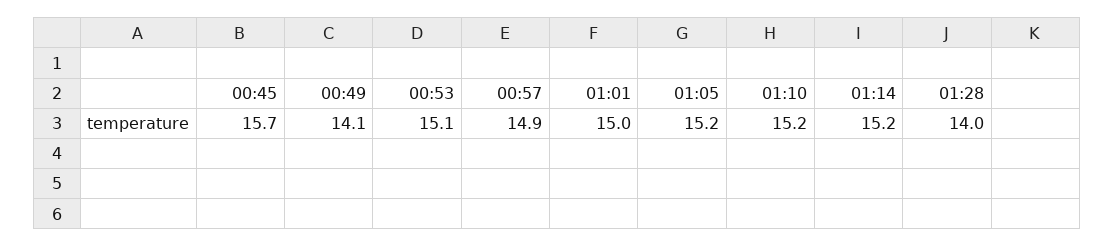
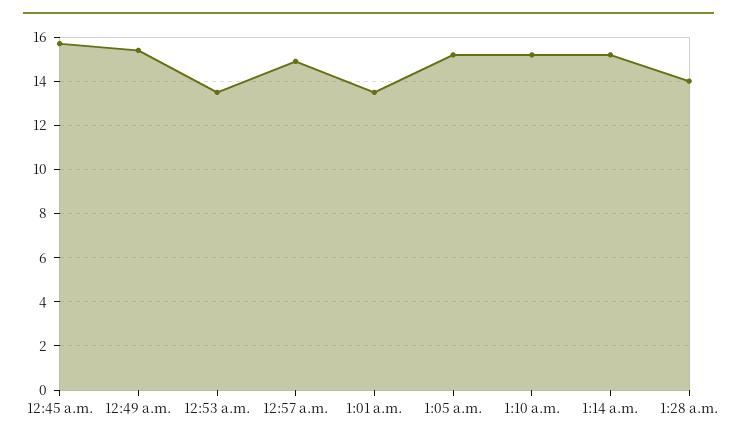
00:49: 14.1 -> 15.5
00:53: 15.1 -> 13.5
01:01: 15 -> 13.5

